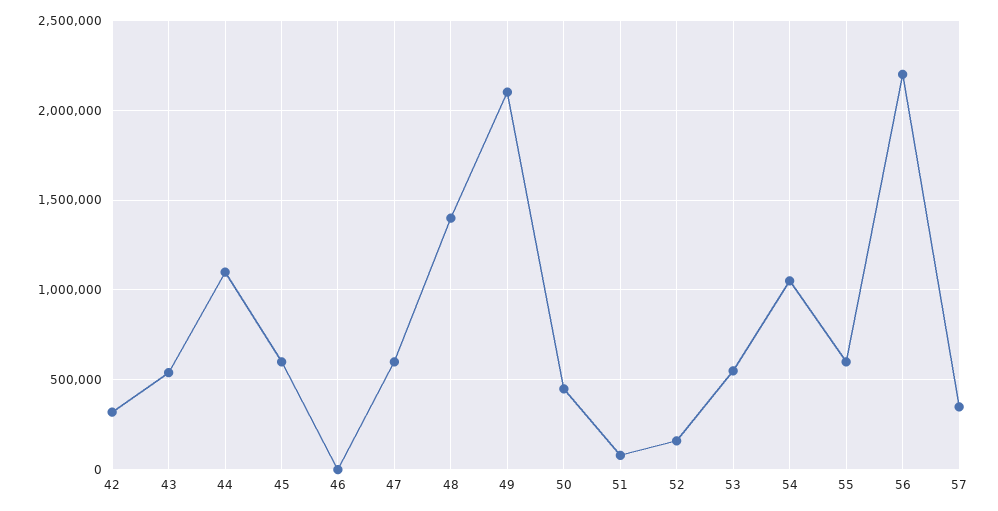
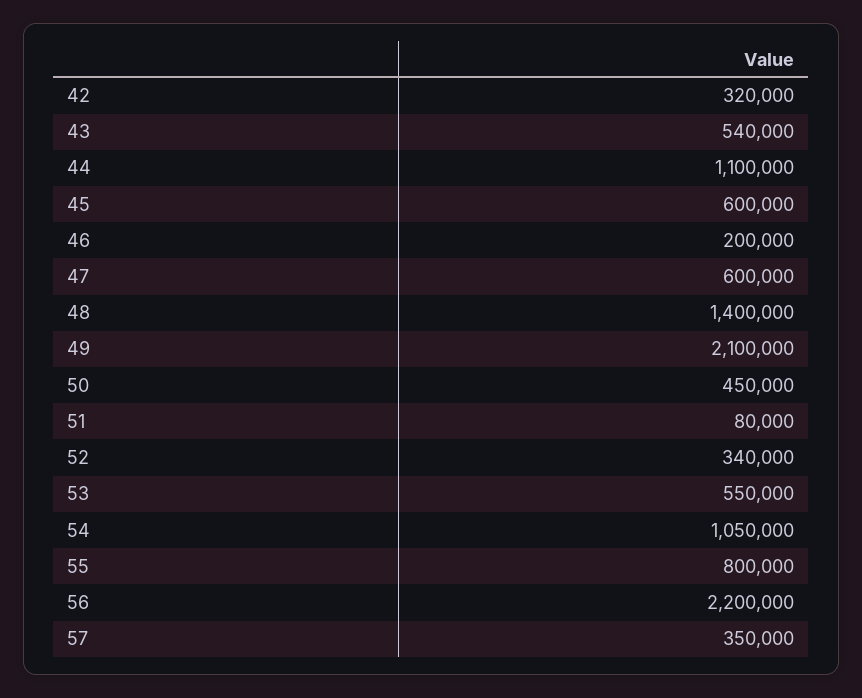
46: 0 -> 200000
52: 150000 -> 340000
55: 600000 -> 800000

